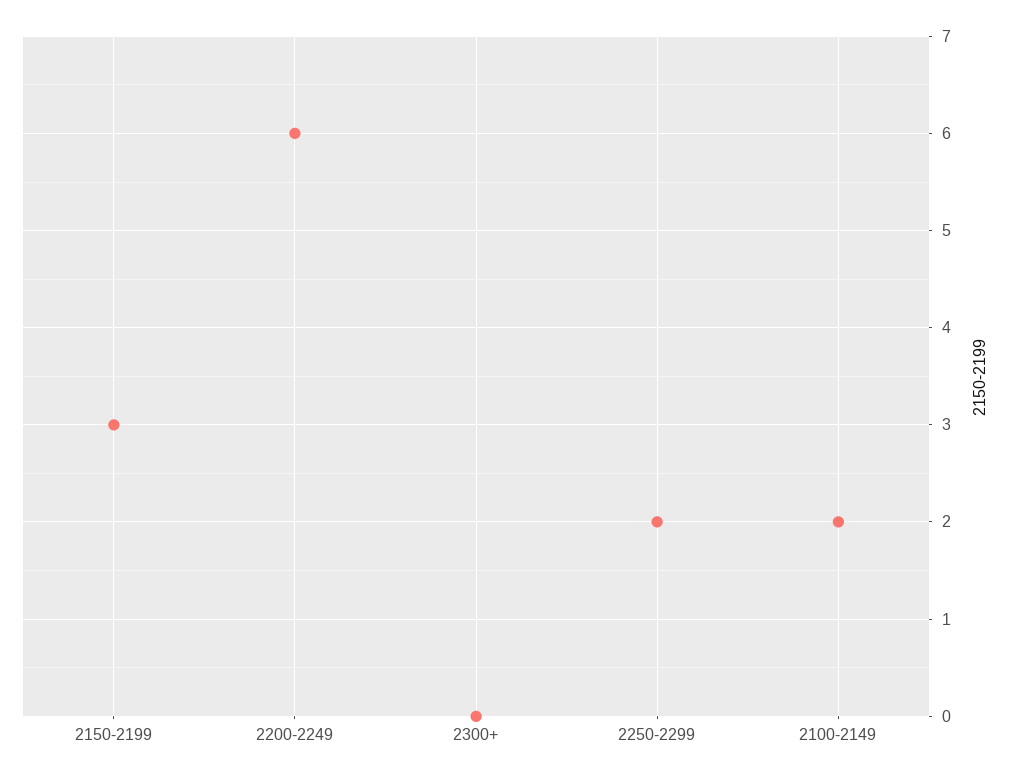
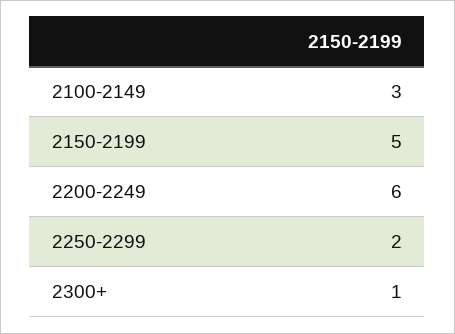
2150-2199: 3 -> 5
2300+: 0 -> 1
2100-2149: 2 -> 3

